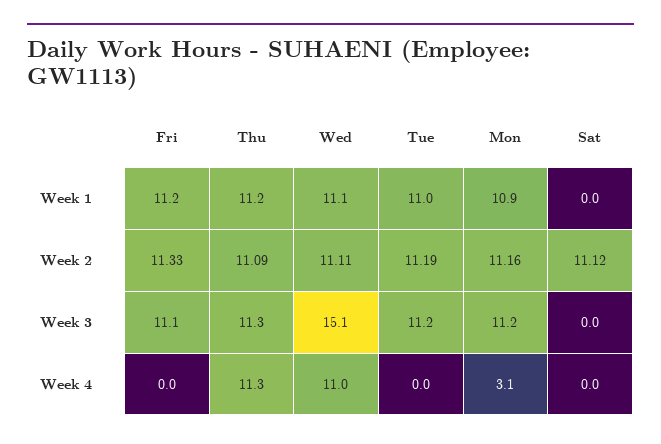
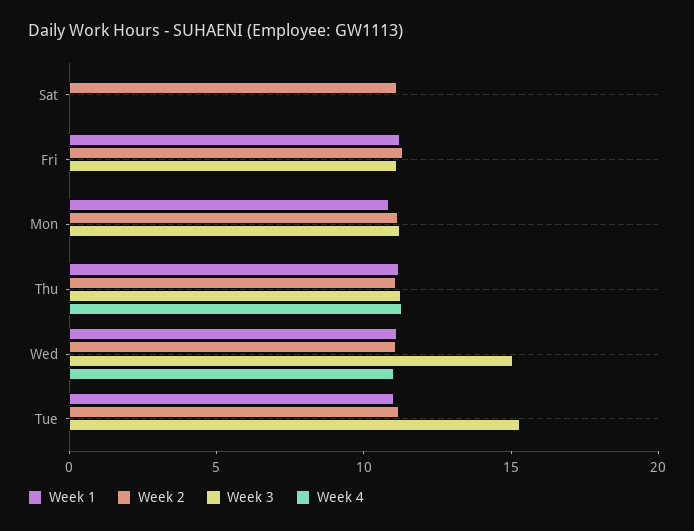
Week 3, Tue: 11.2 -> 15
Week 4, Mon: 3.1 -> 0

